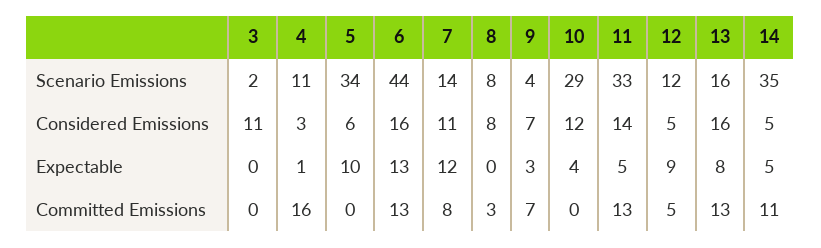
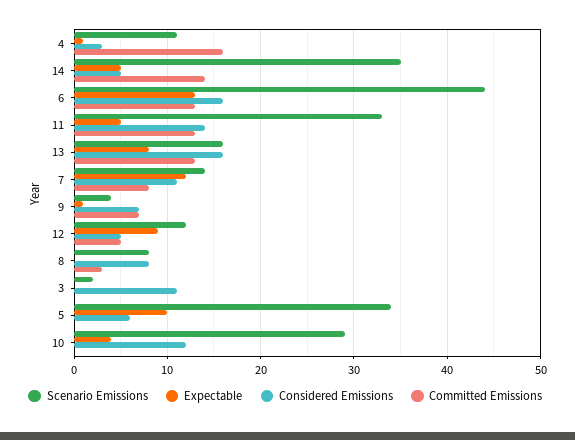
Expectable, 9: 3 -> 1
Committed Emissions, 14: 11 -> 14

